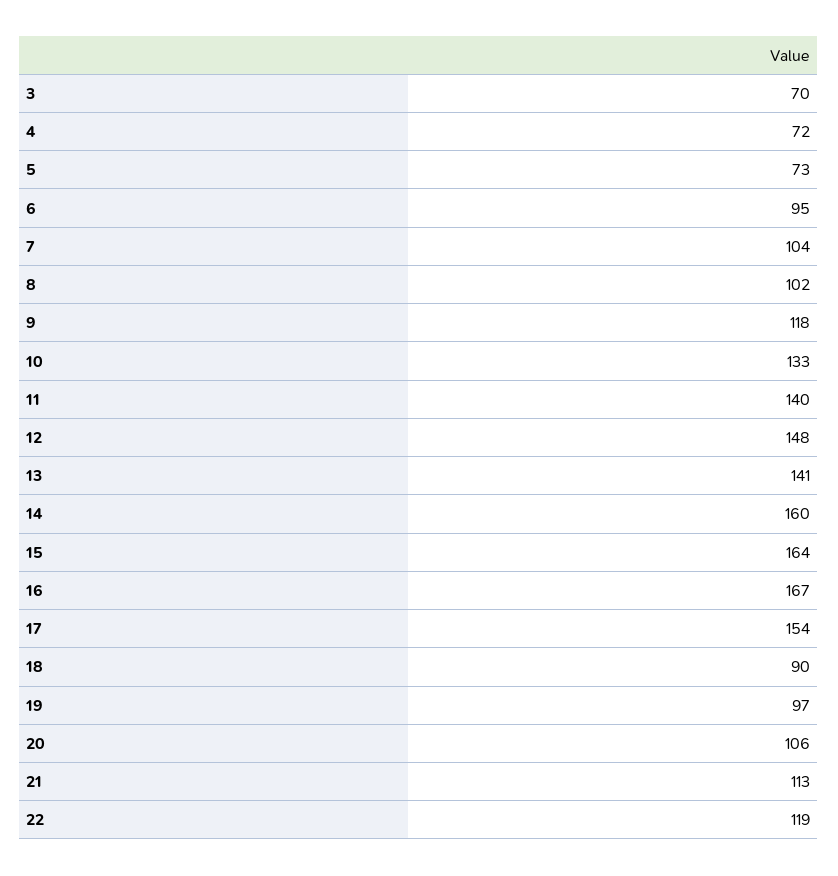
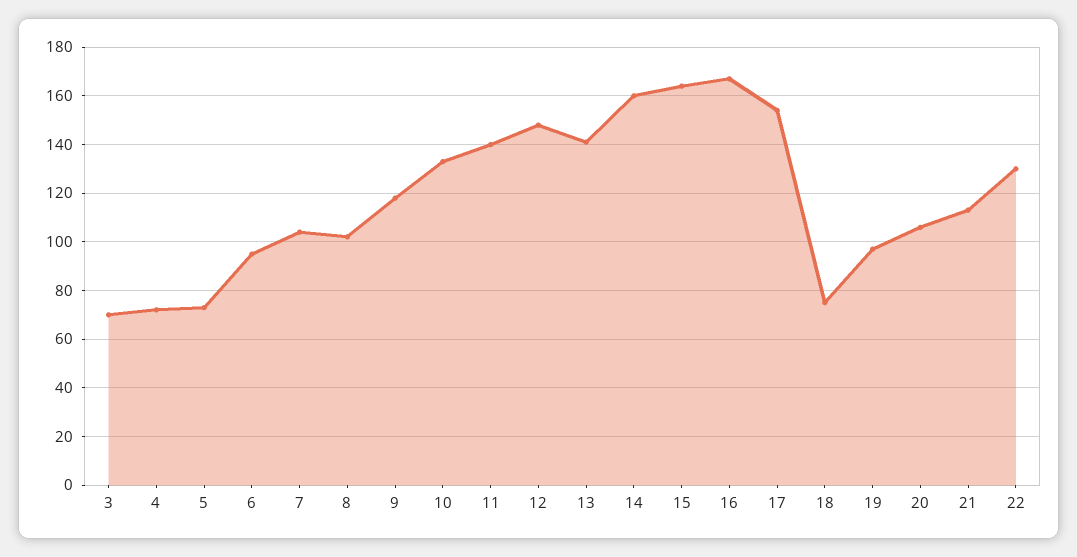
18: 90 -> 75
22: 119 -> 130

